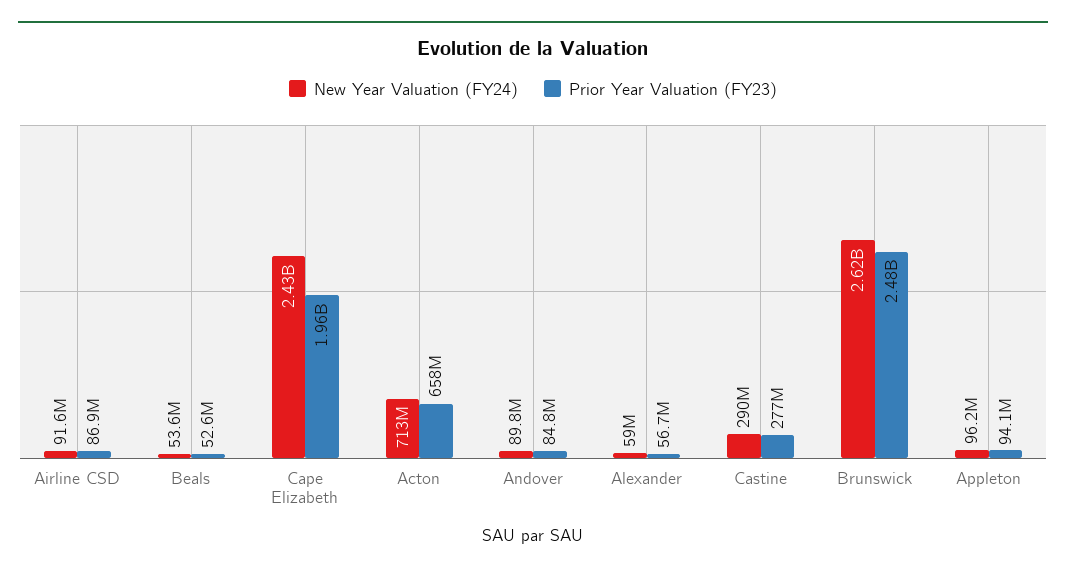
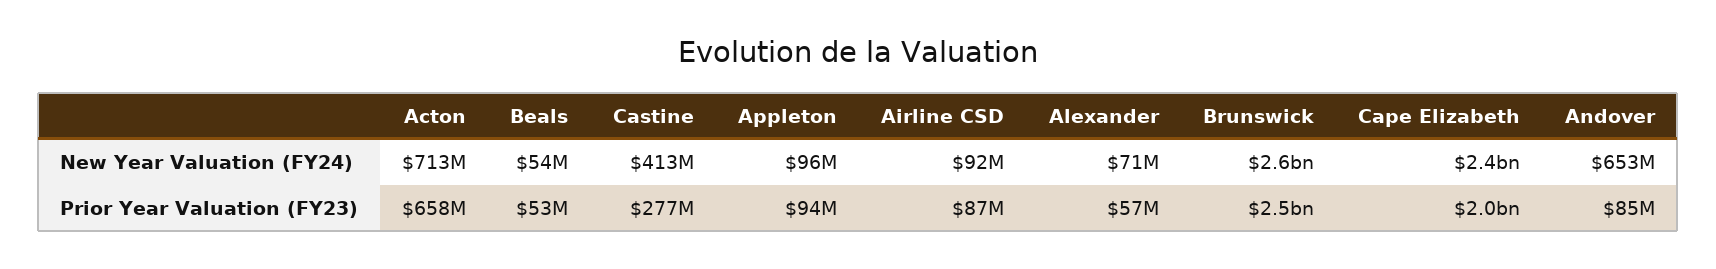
New Year Valuation (FY24), Andover: 89800000 -> 653000000
New Year Valuation (FY24), Alexander: 59000000 -> 71000000
New Year Valuation (FY24), Castine: 290000000 -> 413000000

